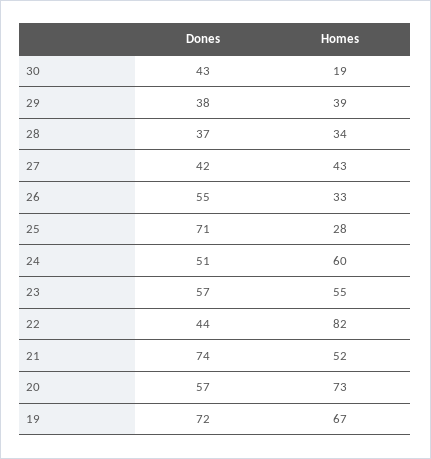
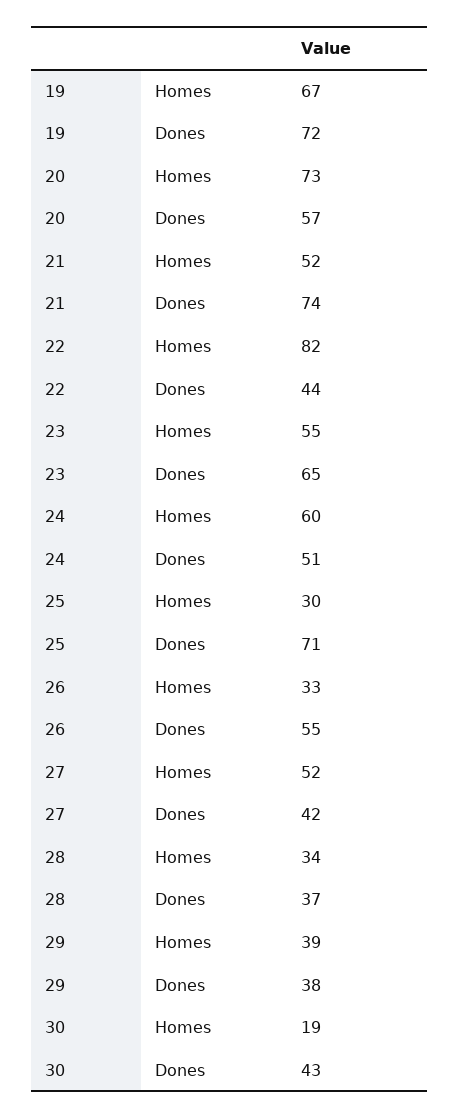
Homes, 27: 43 -> 52
Homes, 25: 28 -> 30
Dones, 23: 57 -> 65

